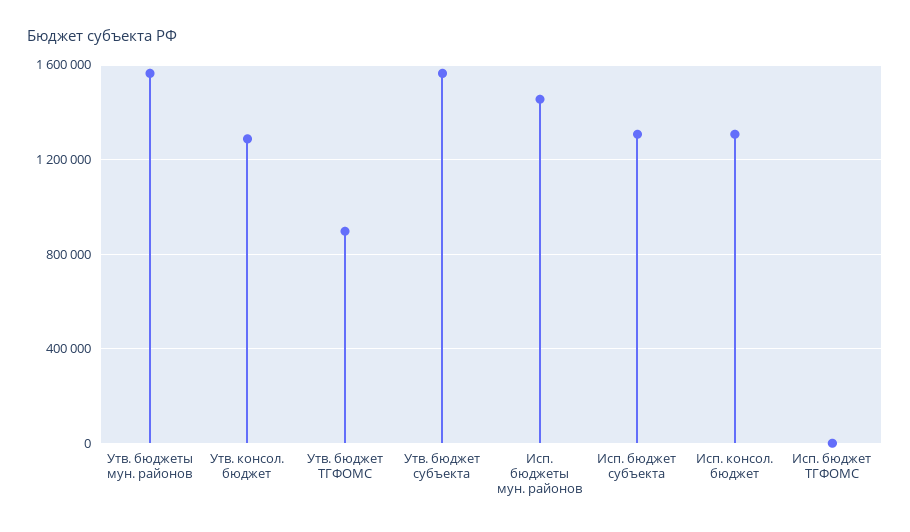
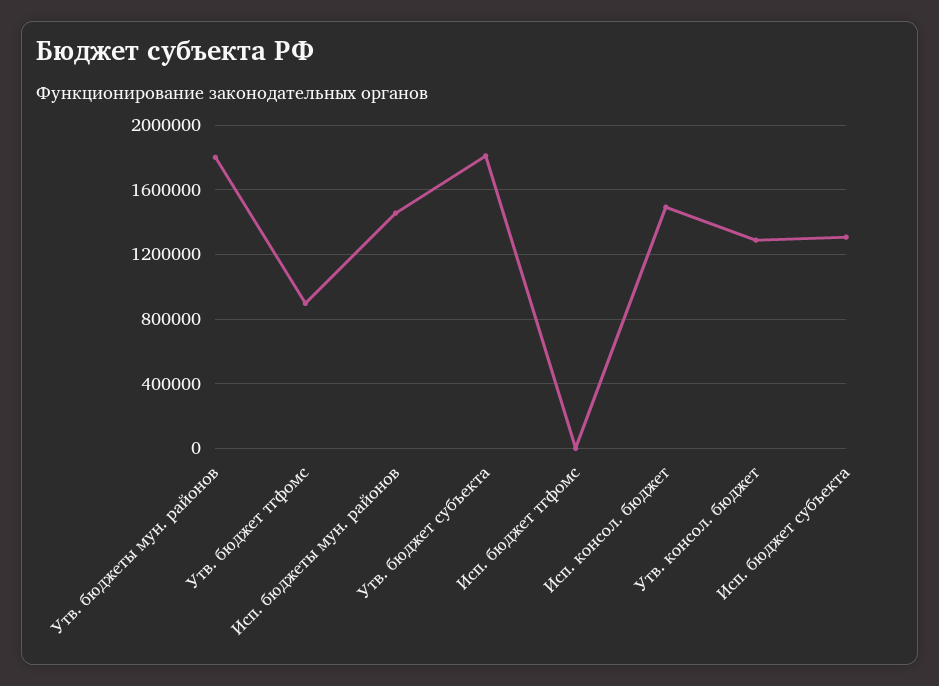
Утв. бюджеты мун. районов: 1550000 -> 1800000
Утв. бюджет субъекта: 1550000 -> 1800000
Исп. консол. бюджет: 1300000 -> 1500000

